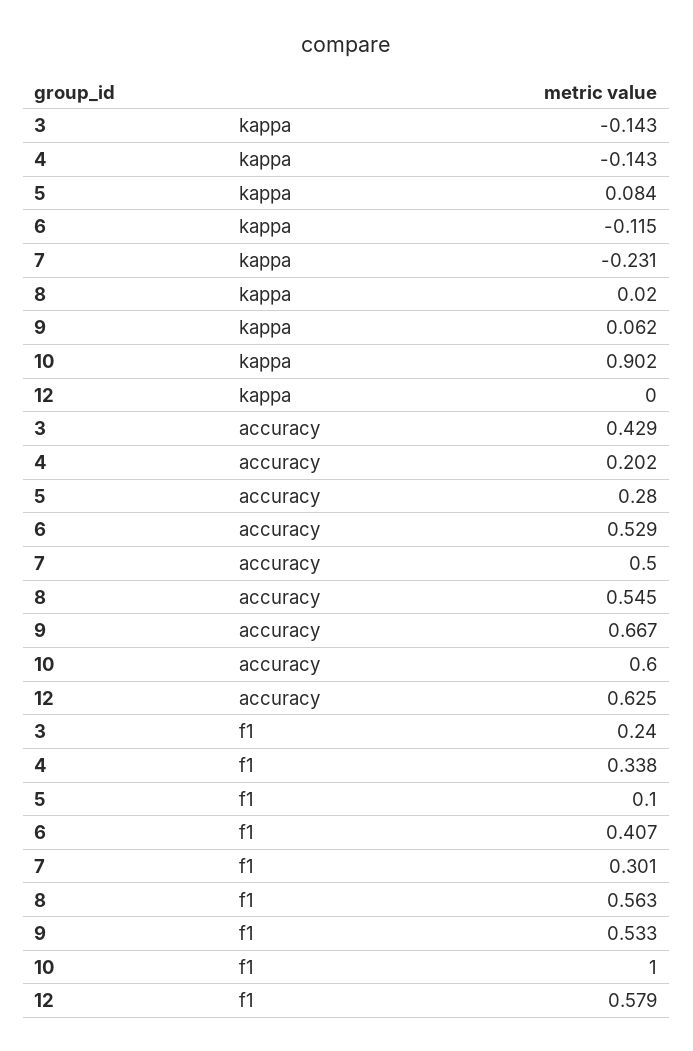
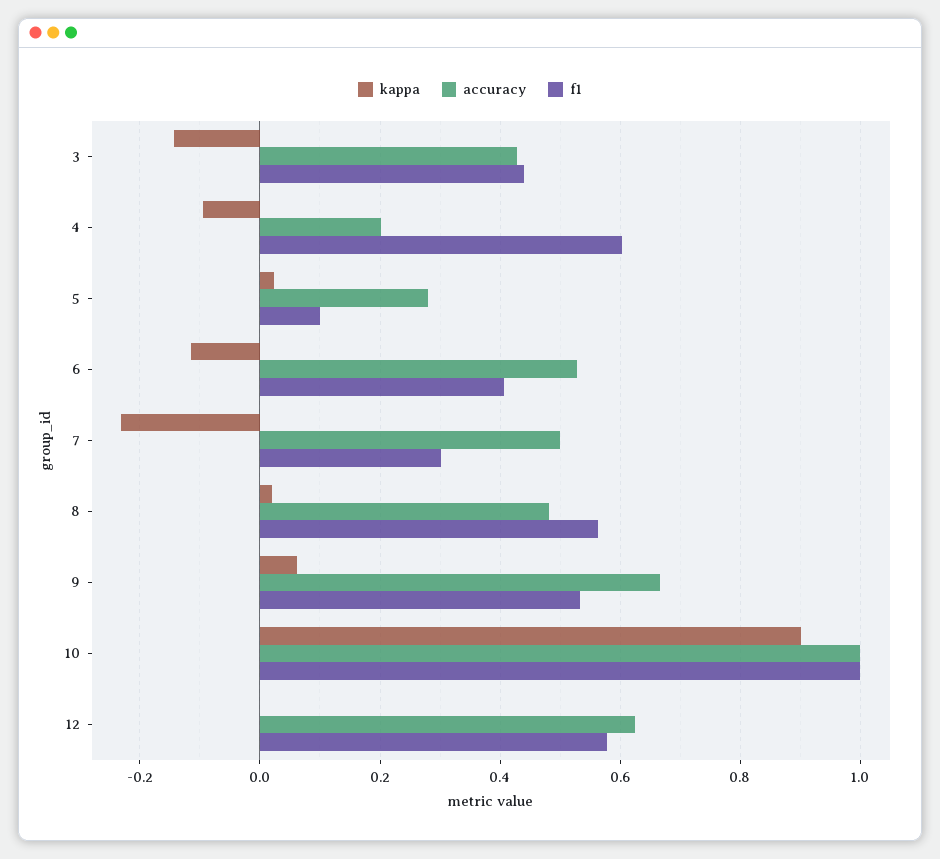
kappa, 4: -0.143 -> -0.1
kappa, 5: 0.084 -> 0.02
accuracy, 8: 0.545 -> 0.48
accuracy, 10: 0.6 -> 1
f1, 3: 0.24 -> 0.44
f1, 4: 0.338 -> 0.6

